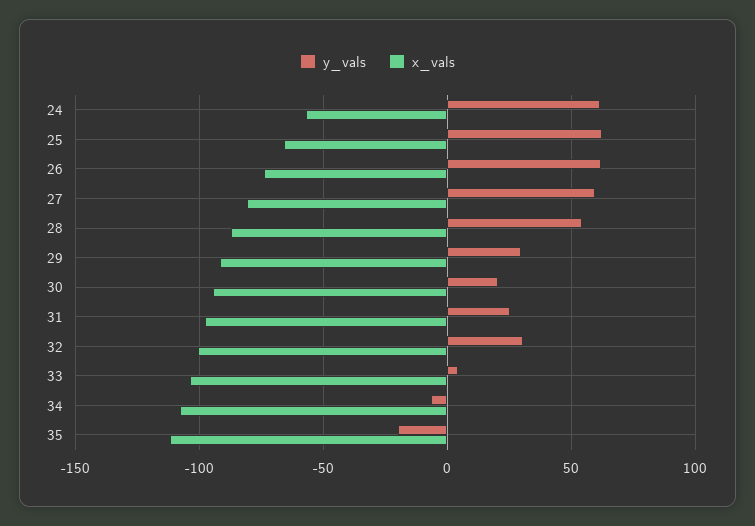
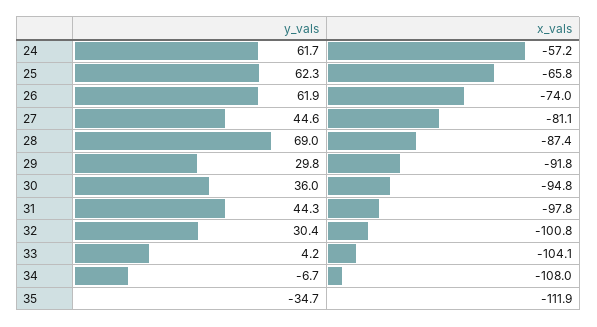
y_vals, 27: 60 -> 44.6
y_vals, 28: 55 -> 69
y_vals, 30: 20 -> 36
y_vals, 31: 25 -> 44.3
y_vals, 35: -20 -> -34.7

